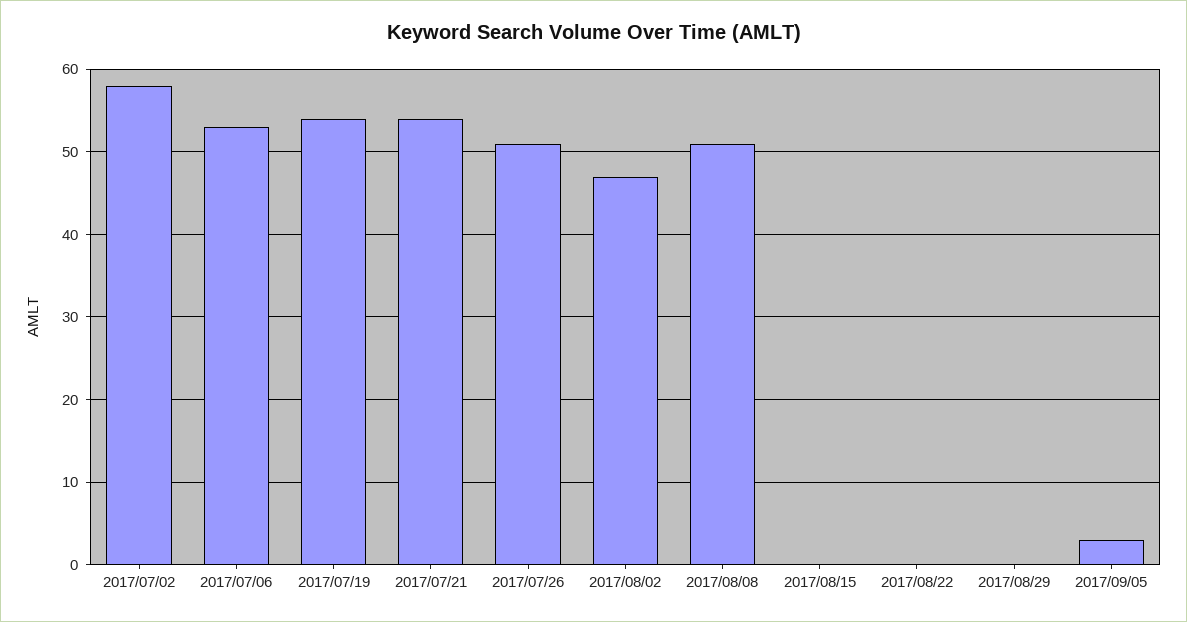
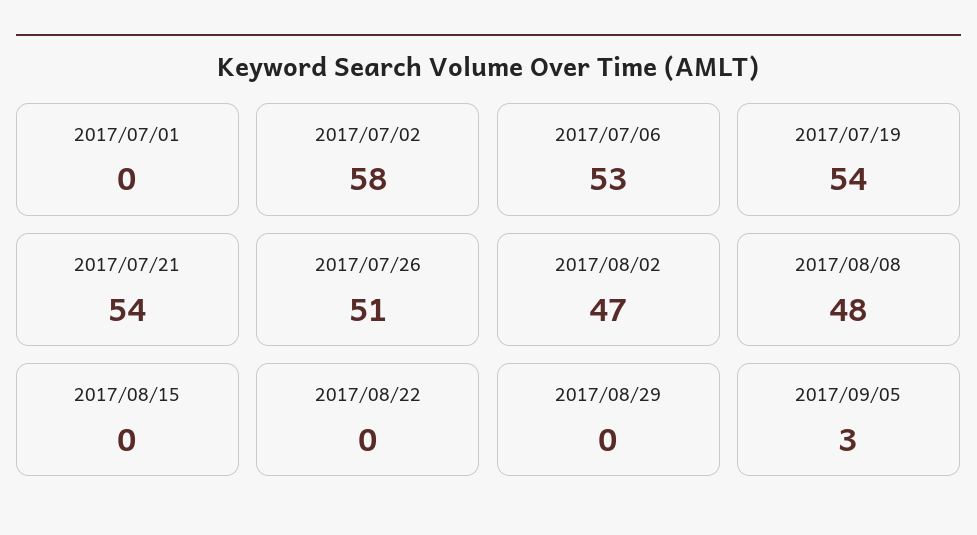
2017/08/08: 51 -> 48
2017/07/01: none -> 0

